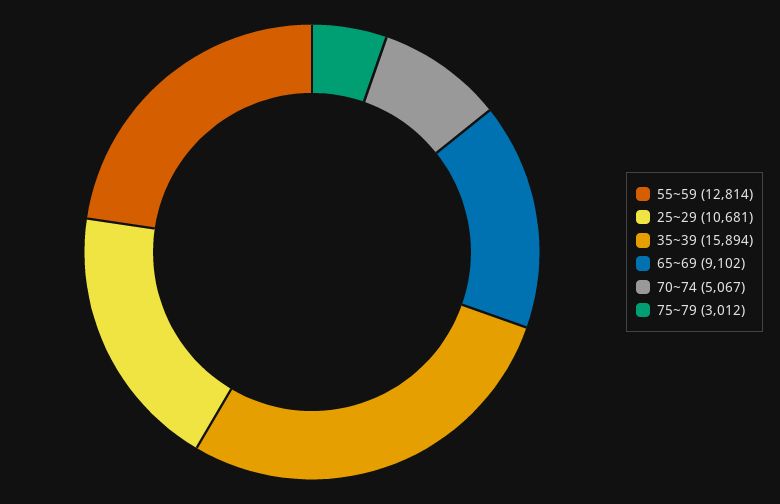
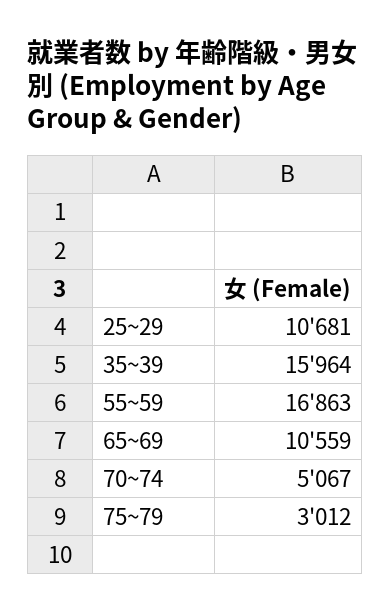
55~59: 12814 -> 16863
35~39: 15894 -> 15964
65~69: 9102 -> 10559

